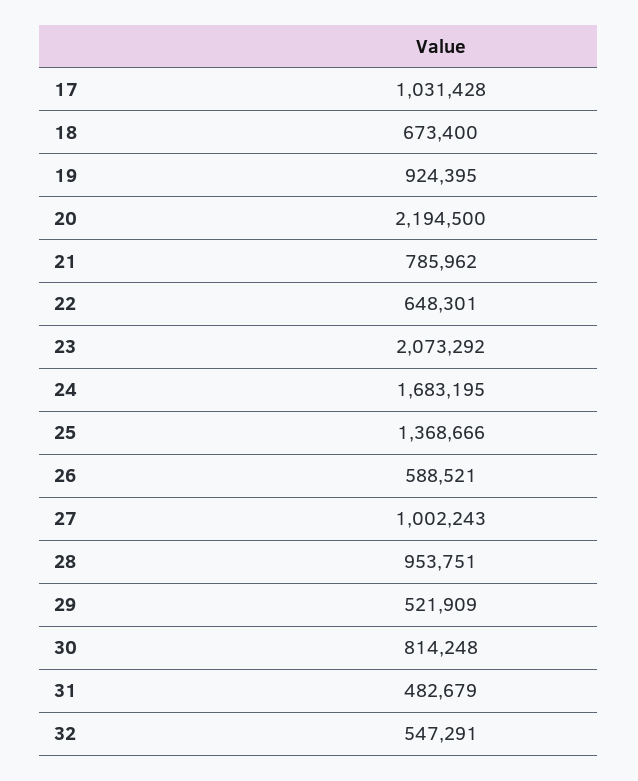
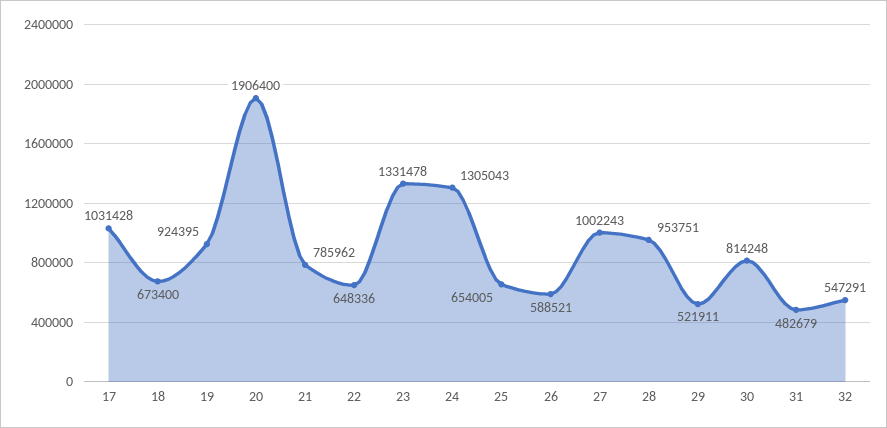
20: 2194500 -> 1906400
22: 648301 -> 648336
23: 2073292 -> 1331478
24: 1683195 -> 1305043
25: 1368666 -> 654005
29: 521909 -> 521911

